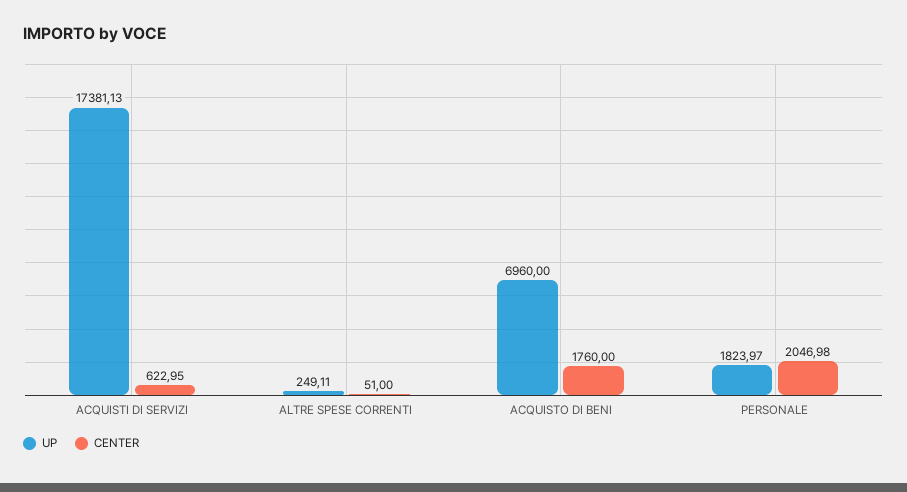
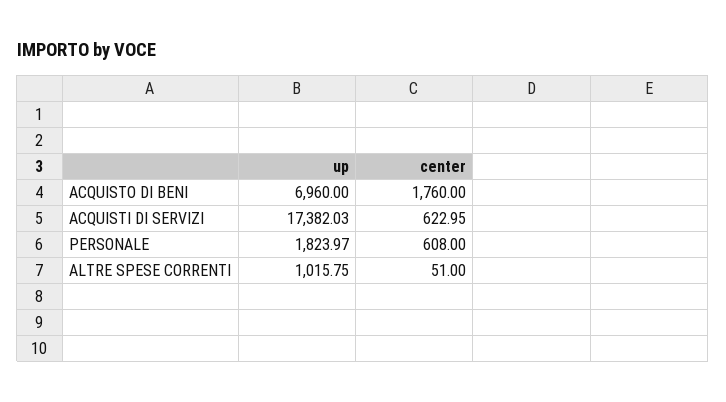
UP, ACQUISTI DI SERVIZI: 17381.13 -> 17382.03
UP, ALTRE SPESE CORRENTI: 249.11 -> 1015.75
CENTER, PERSONALE: 2046.98 -> 608

